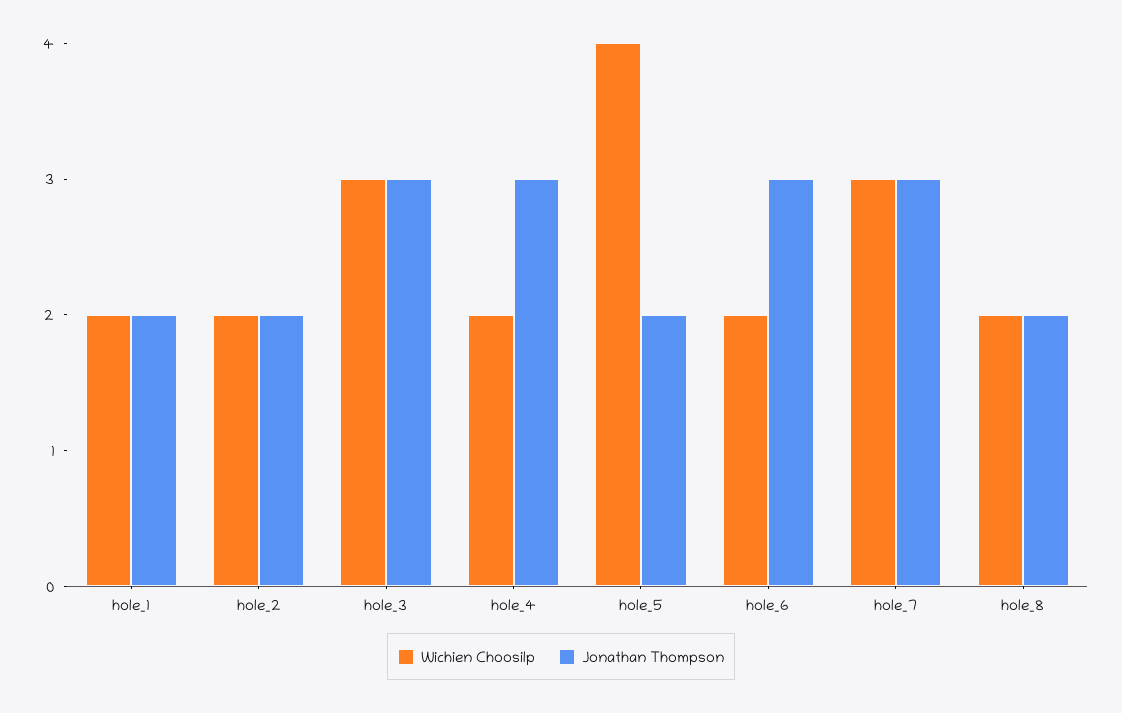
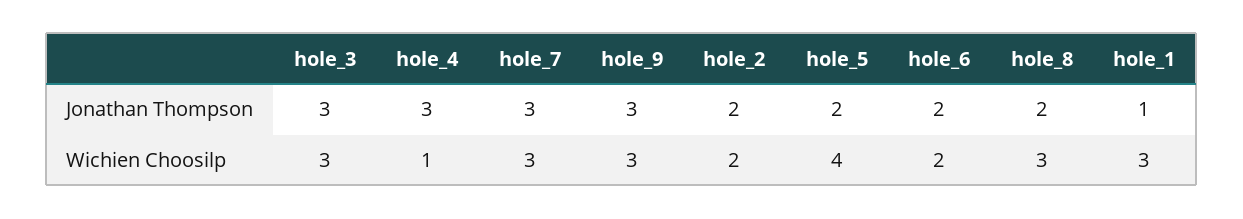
Wichien Choosilp, hole_1: 2 -> 3
Jonathan Thompson, hole_1: 2 -> 1
Wichien Choosilp, hole_4: 2 -> 1
Jonathan Thompson, hole_6: 3 -> 2
Wichien Choosilp, hole_8: 2 -> 3
Jonathan Thompson, hole_9: none -> 3
Wichien Choosilp, hole_9: none -> 3

